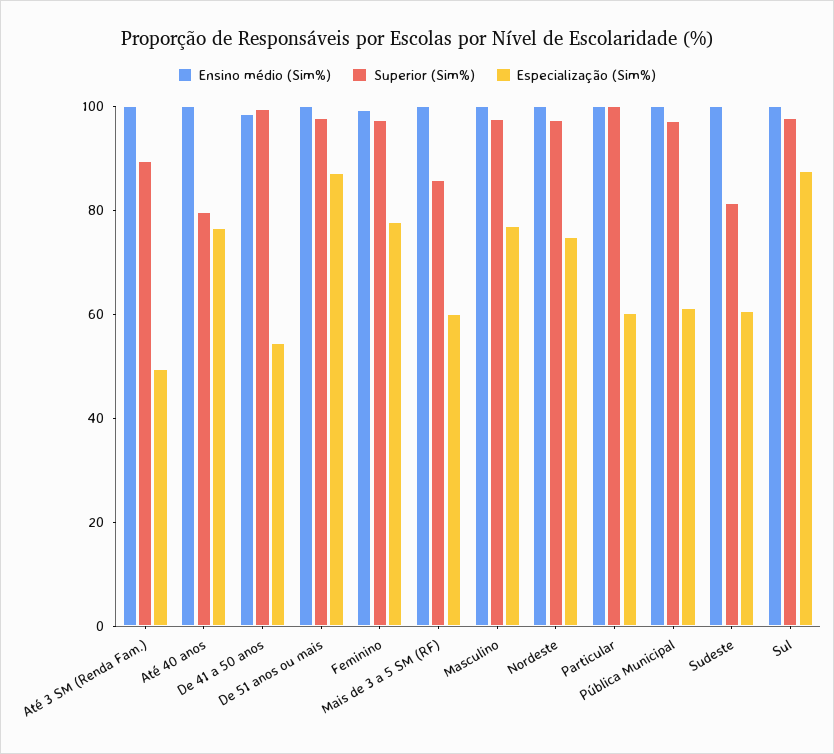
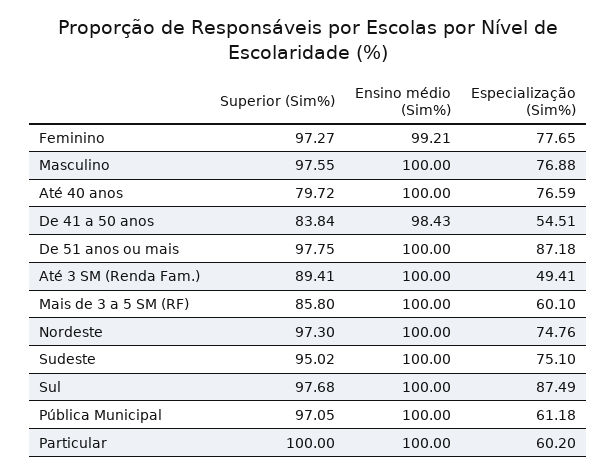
Superior (Sim%), De 41 a 50 anos: 100 -> 83.84
Superior (Sim%), Sudeste: 80 -> 95.02
Especialização (Sim%), Sudeste: 60 -> 75.1

